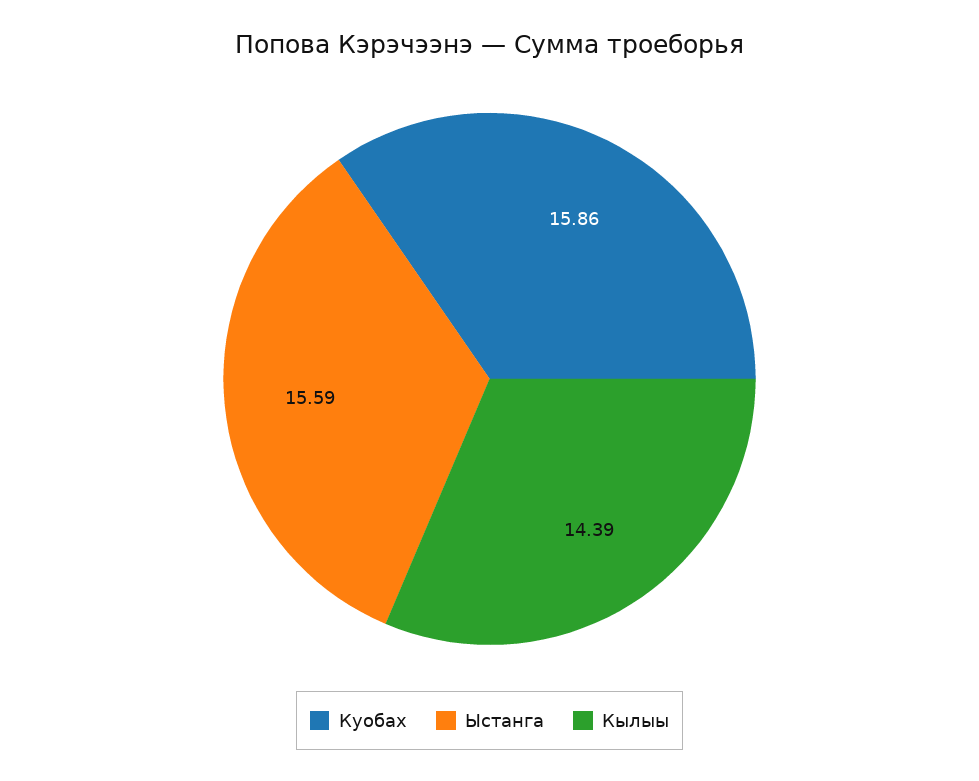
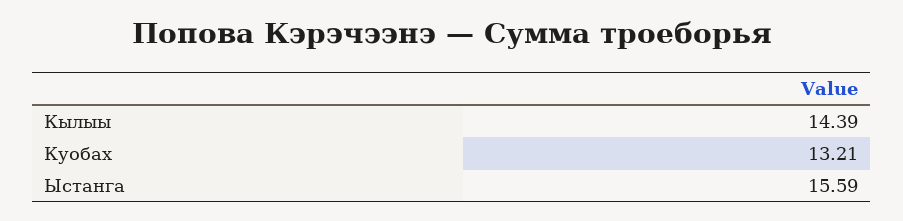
Куобах: 15.86 -> 13.21

